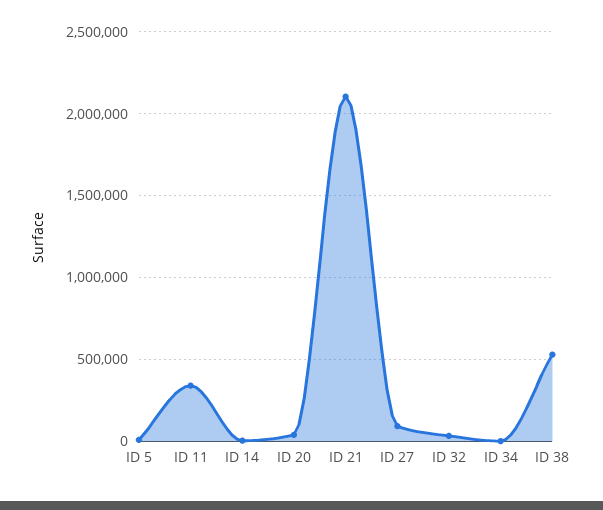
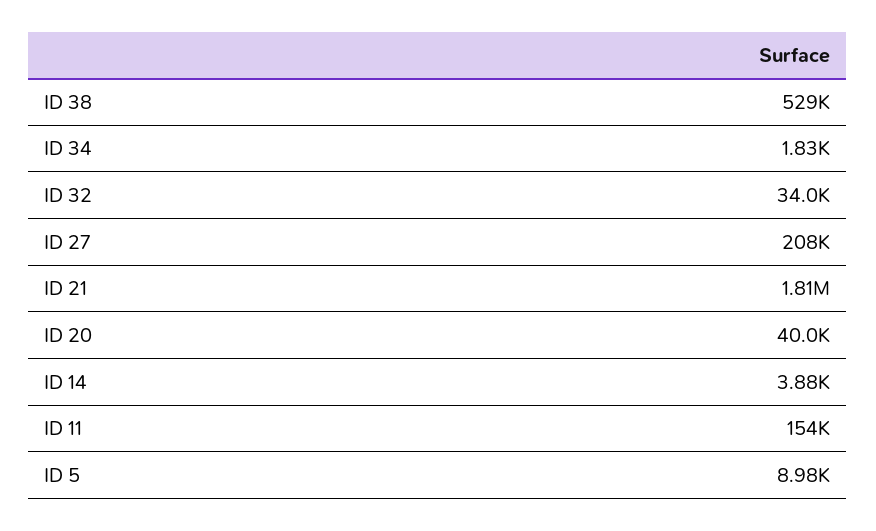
ID 11: 350000 -> 154000
ID 21: 2100000 -> 1810000
ID 27: 100000 -> 208000

